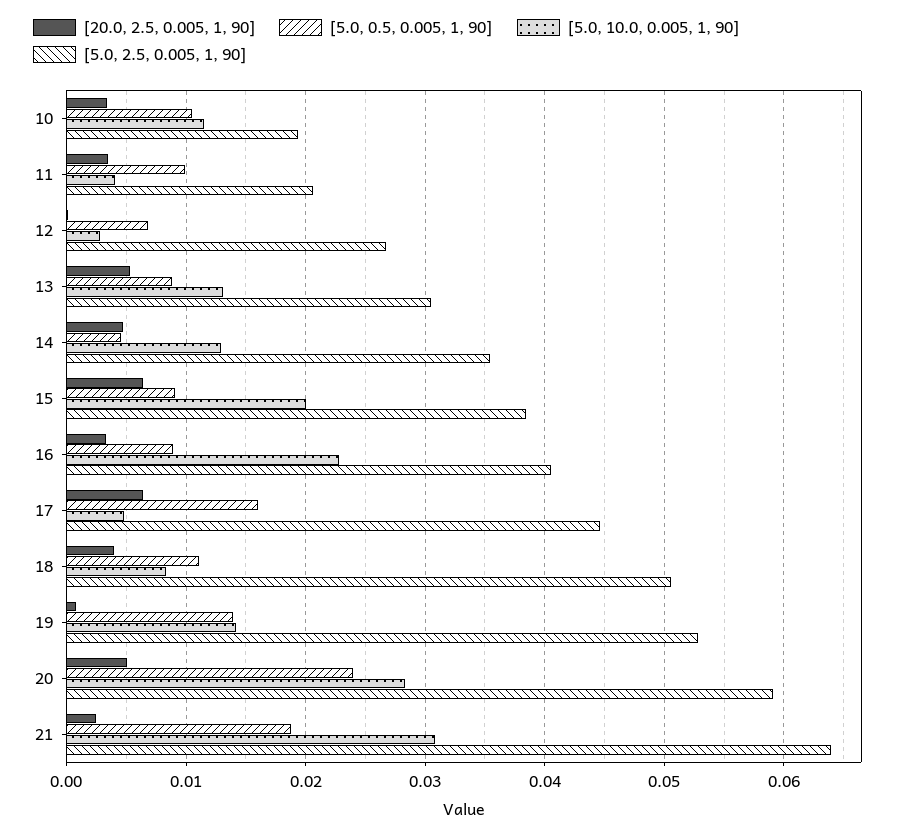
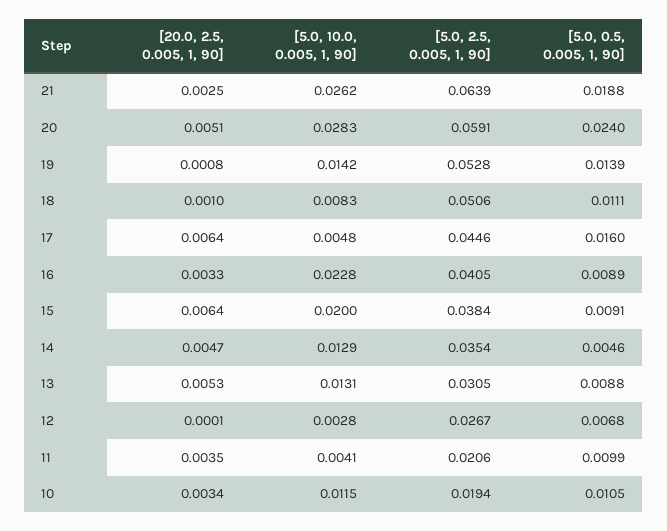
[20.0, 2.5, 0.005, 1, 90], 18: 0.004 -> 0.001
[5.0, 10.0, 0.005, 1, 90], 21: 0.031 -> 0.0262

